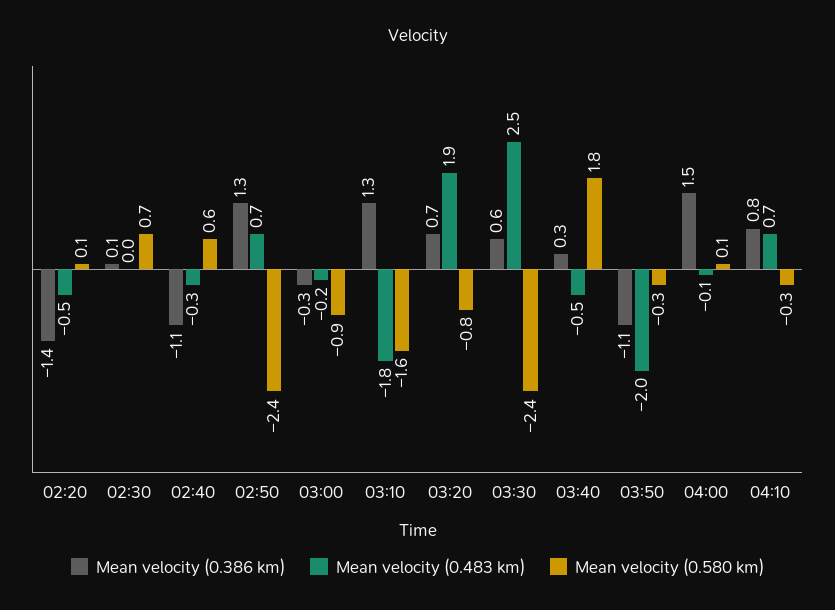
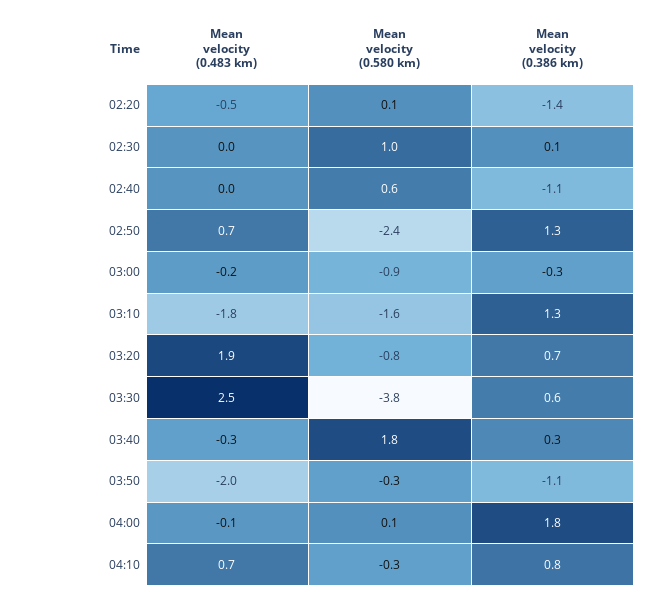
Mean velocity (0.580 km), 02:30: 0.7 -> 1
Mean velocity (0.483 km), 02:40: -0.3 -> 0
Mean velocity (0.580 km), 03:30: -2.4 -> -3.8
Mean velocity (0.483 km), 03:40: -0.5 -> -0.3
Mean velocity (0.386 km), 04:00: 1.5 -> 1.8

